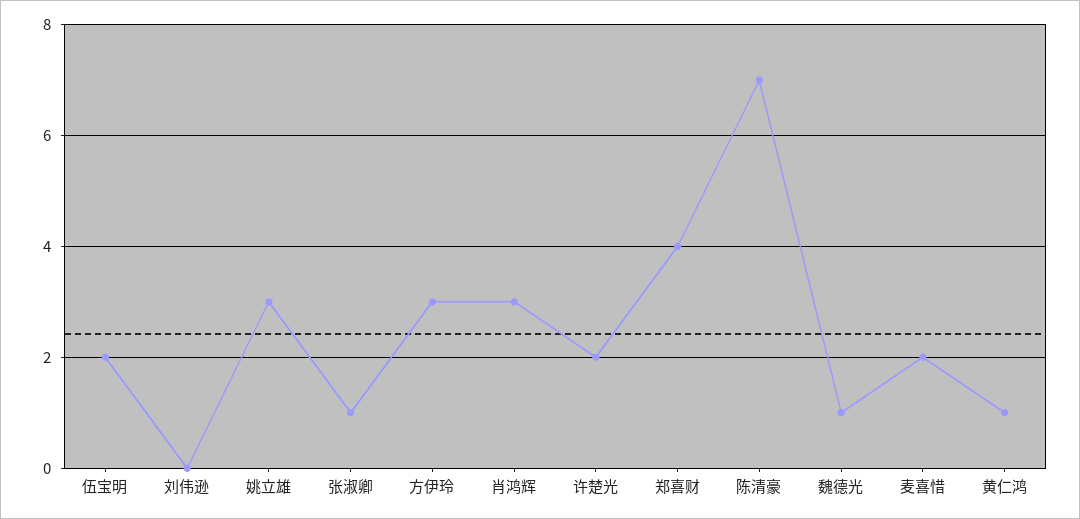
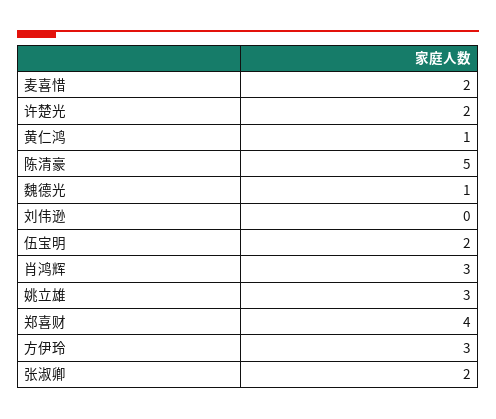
张淑卿: 1 -> 2
陈清豪: 7 -> 5

